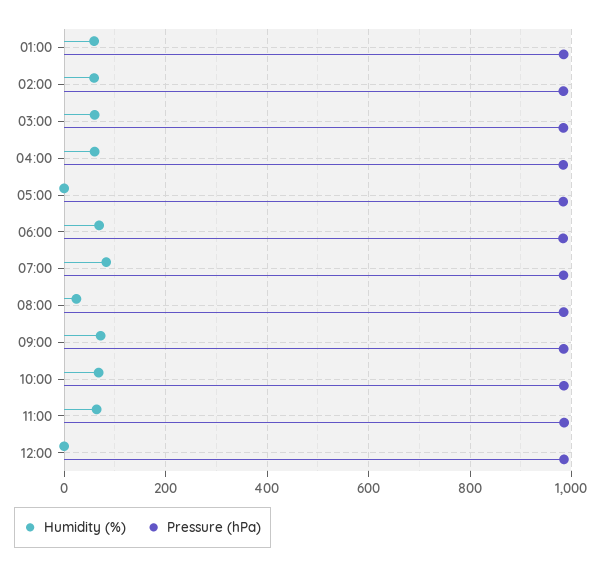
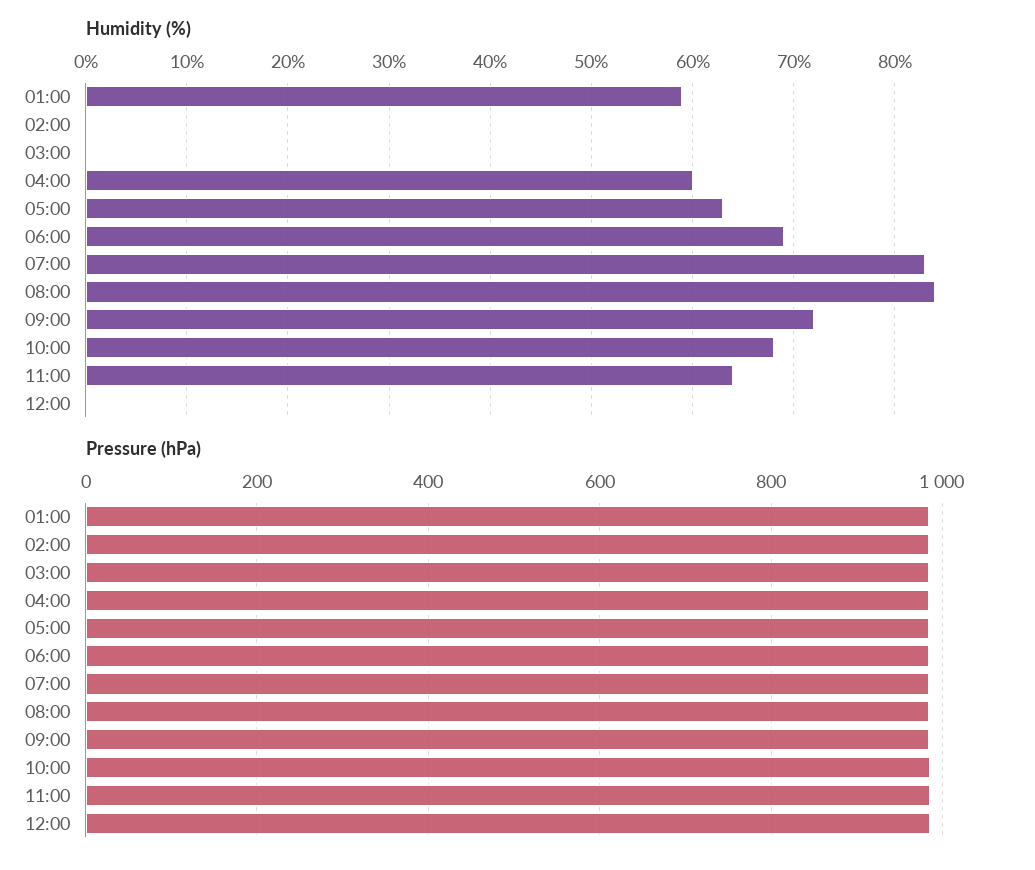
Humidity (%), 02:00: 60 -> 0
Humidity (%), 03:00: 60 -> 0
Humidity (%), 05:00: 0 -> 63
Humidity (%), 08:00: 20 -> 84

